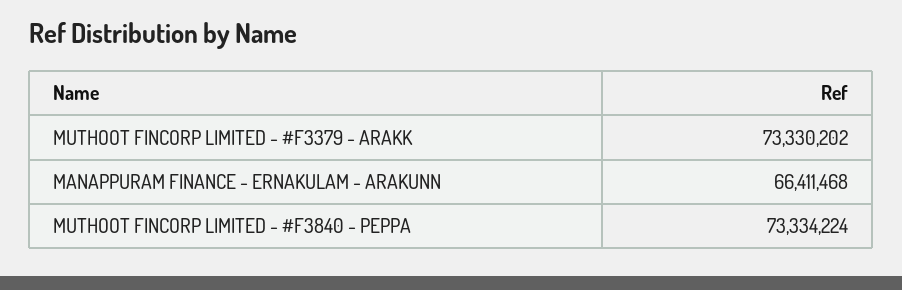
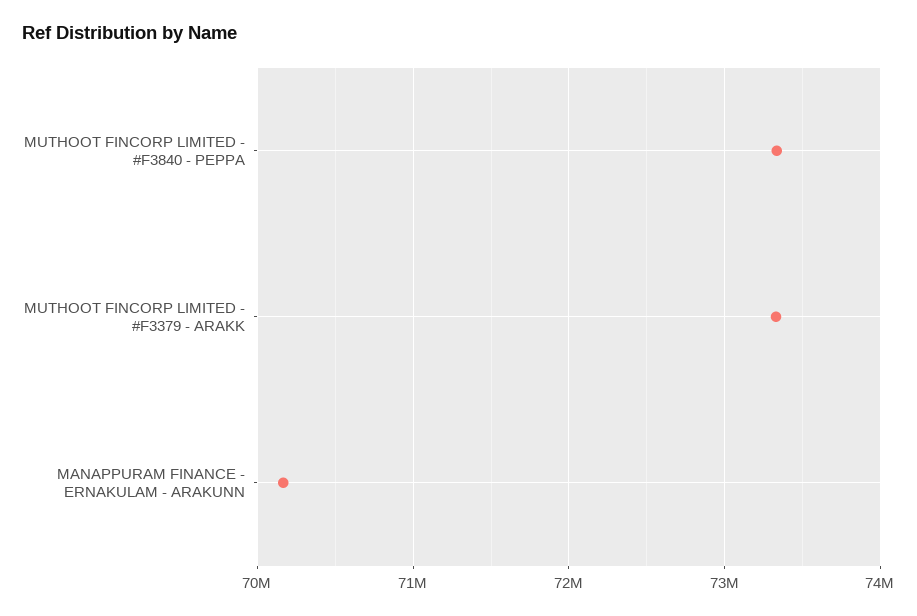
MANAPPURAM FINANCE - ERNAKULAM - ARAKUNN: 66411468 -> 70200000

